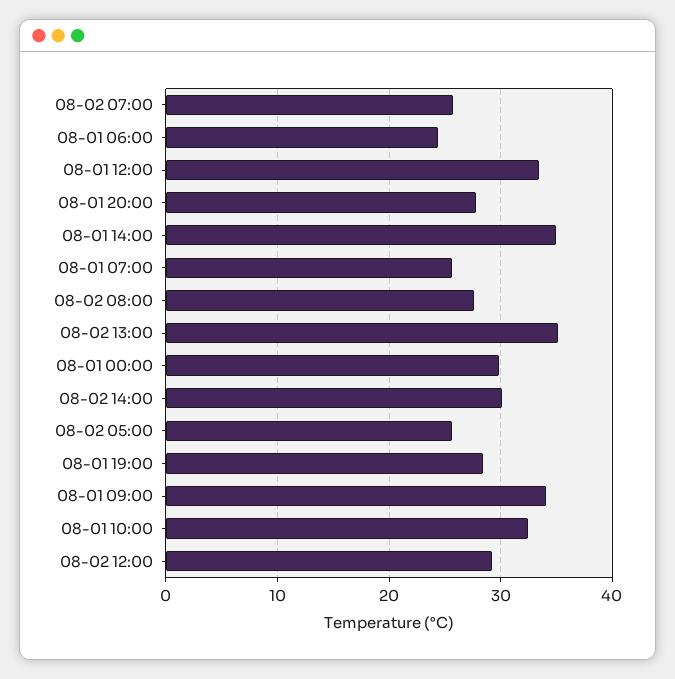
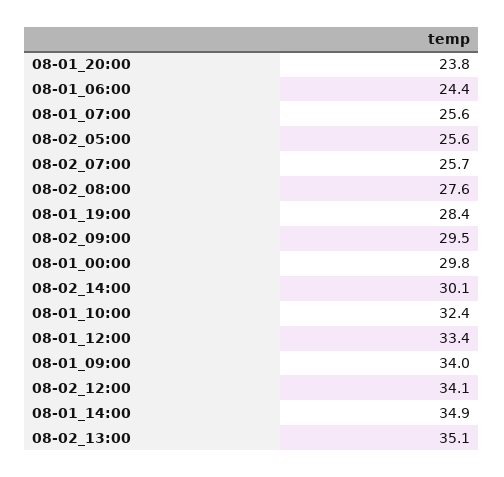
08-01 20:00: 28 -> 23.8
08-02 12:00: 29 -> 34.1
08-02_09:00: none -> 29.5

